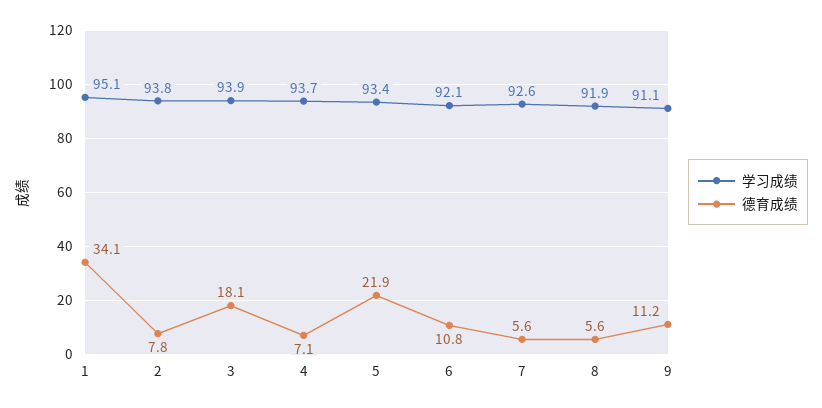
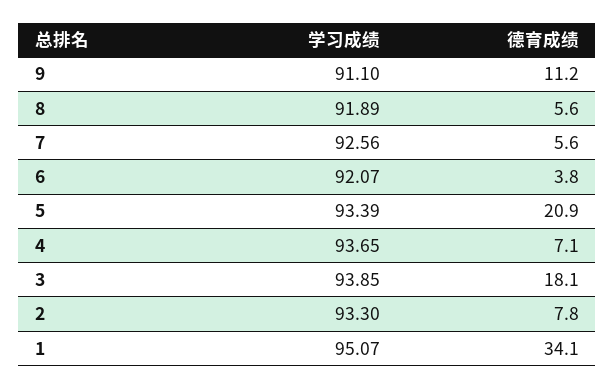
学习成绩, 2: 93.8 -> 93.3
德育成绩, 5: 21.9 -> 20.9
德育成绩, 6: 10.8 -> 3.8

